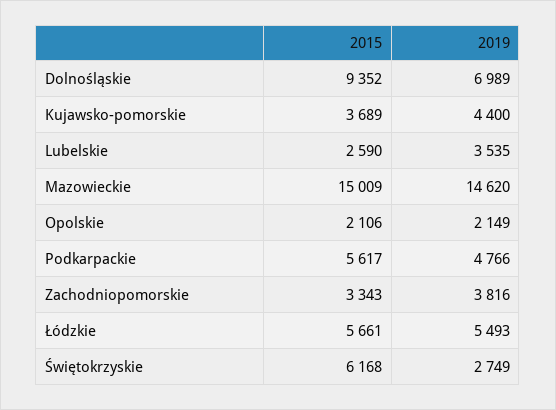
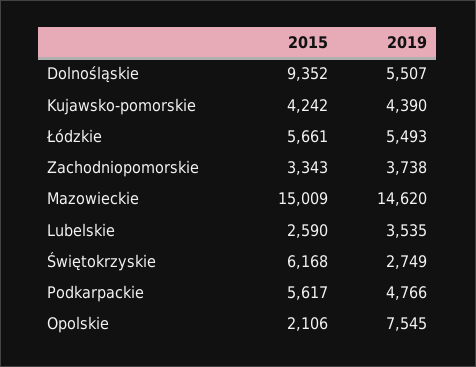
2019, Dolnośląskie: 6989 -> 5507
2015, Kujawsko-pomorskie: 3689 -> 4242
2019, Kujawsko-pomorskie: 4400 -> 4390
2019, Opolskie: 2149 -> 7545
2019, Zachodniopomorskie: 3816 -> 3738

